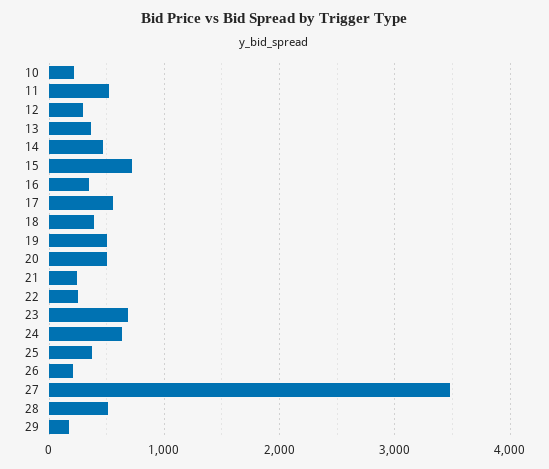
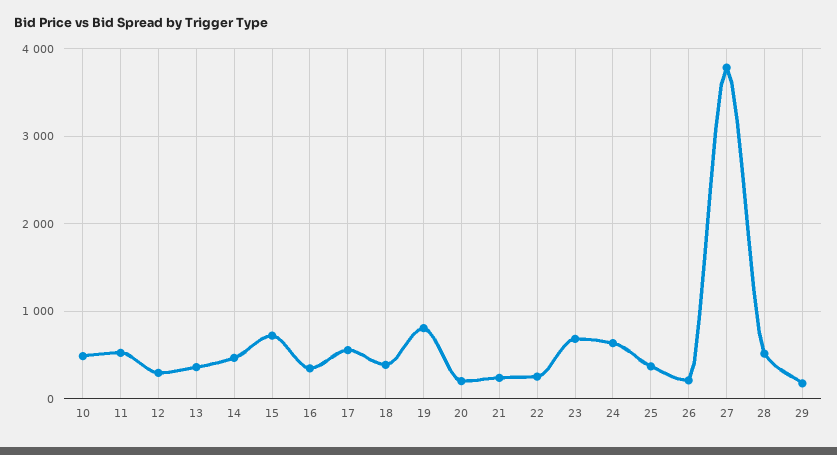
10: 200 -> 500
19: 500 -> 800
20: 500 -> 200
27: 3500 -> 3800

